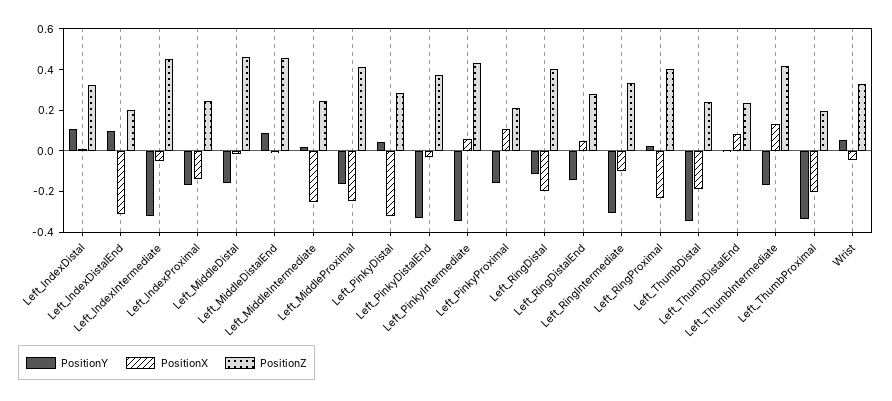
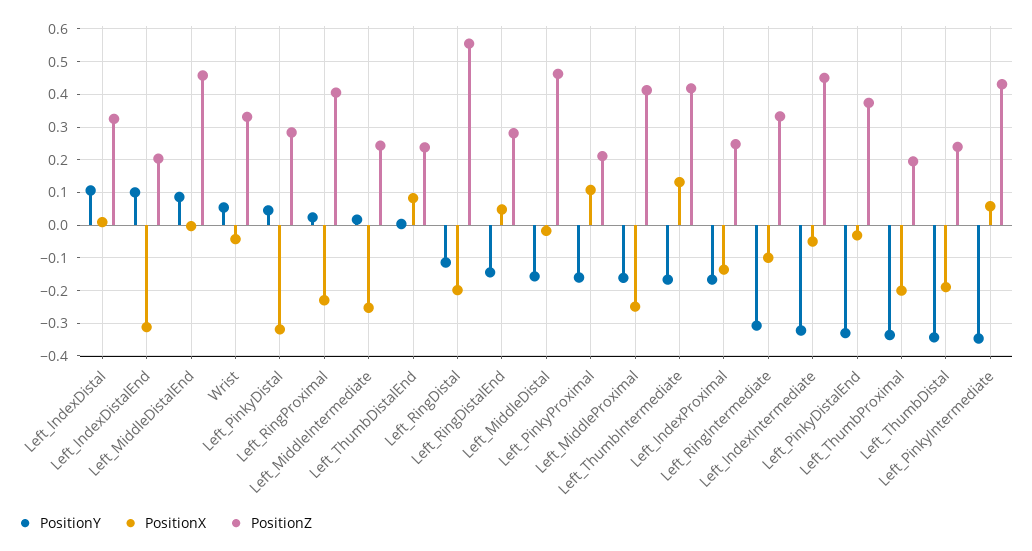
PositionZ, Left_RingDistal: 0.4 -> 0.56

